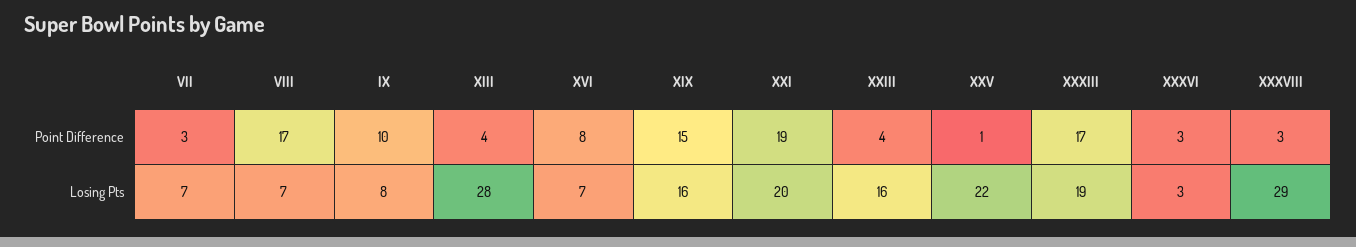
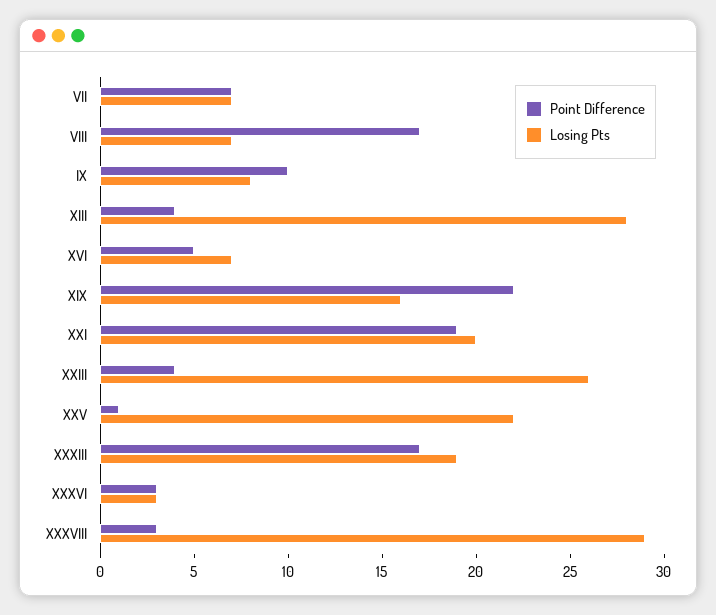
Point Difference, VII: 3 -> 7
Point Difference, XVI: 8 -> 5
Point Difference, XIX: 15 -> 22
Losing Pts, XXIII: 16 -> 26

